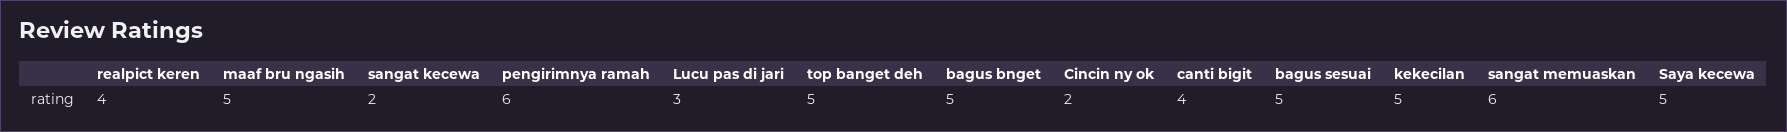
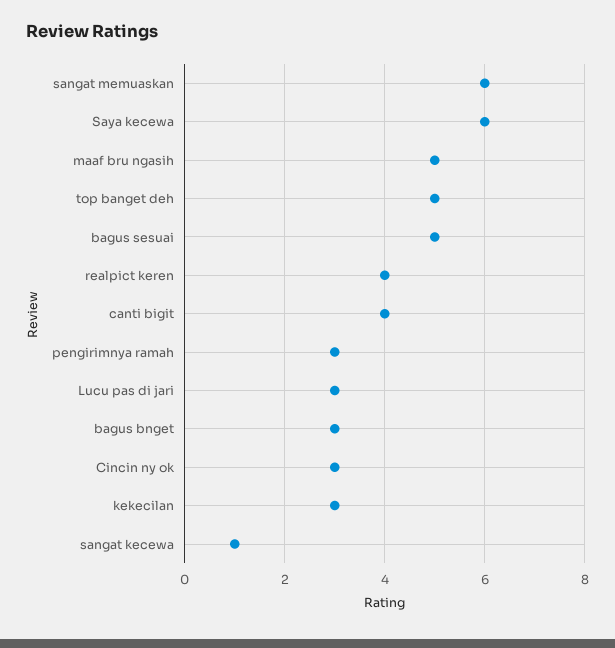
sangat kecewa: 2 -> 1
pengirimnya ramah: 6 -> 3
bagus bnget: 5 -> 3
Cincin ny ok: 2 -> 3
kekecilan: 5 -> 3
Saya kecewa: 5 -> 6

